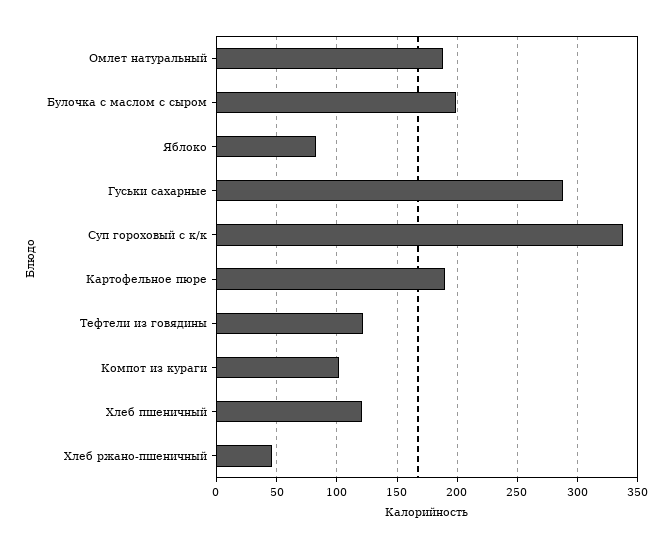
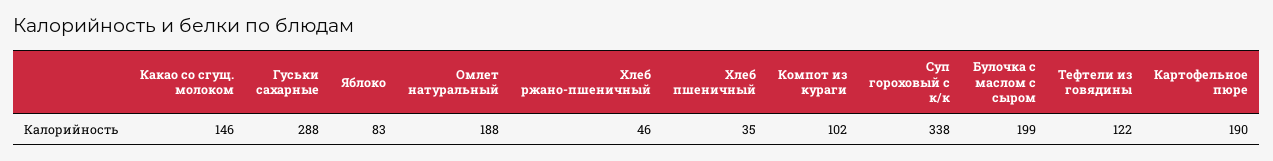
Хлеб пшеничный: 120 -> 35
Какао со сгущ. молоком: none -> 146

